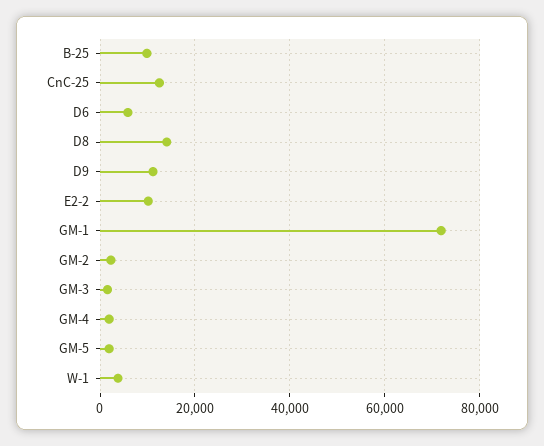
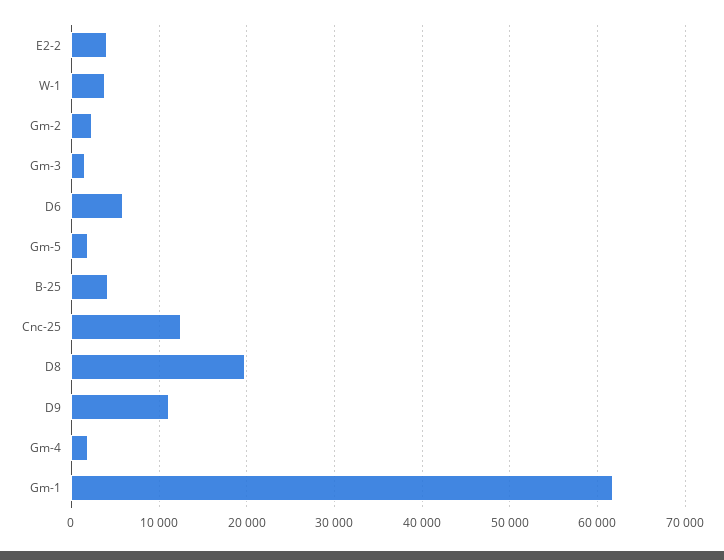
B-25: 10000 -> 4000
D8: 14000 -> 20000
E2-2: 10000 -> 4000
GM-1: 72000 -> 62000

